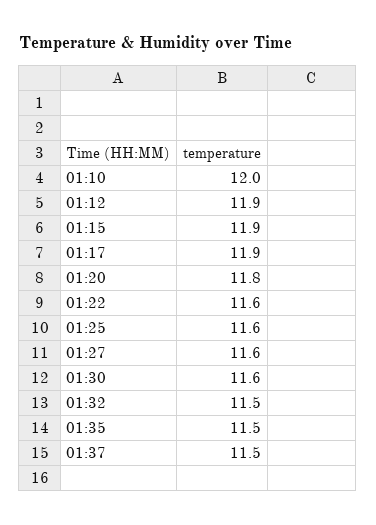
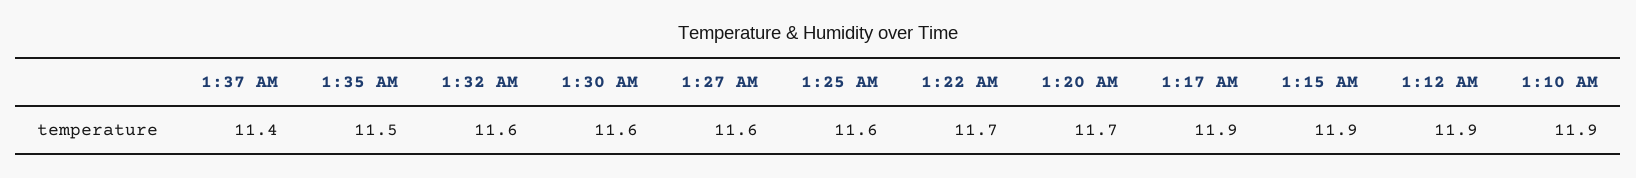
01:10: 12 -> 11.9
01:20: 11.8 -> 11.7
01:22: 11.6 -> 11.7
01:32: 11.5 -> 11.6
01:37: 11.5 -> 11.4

